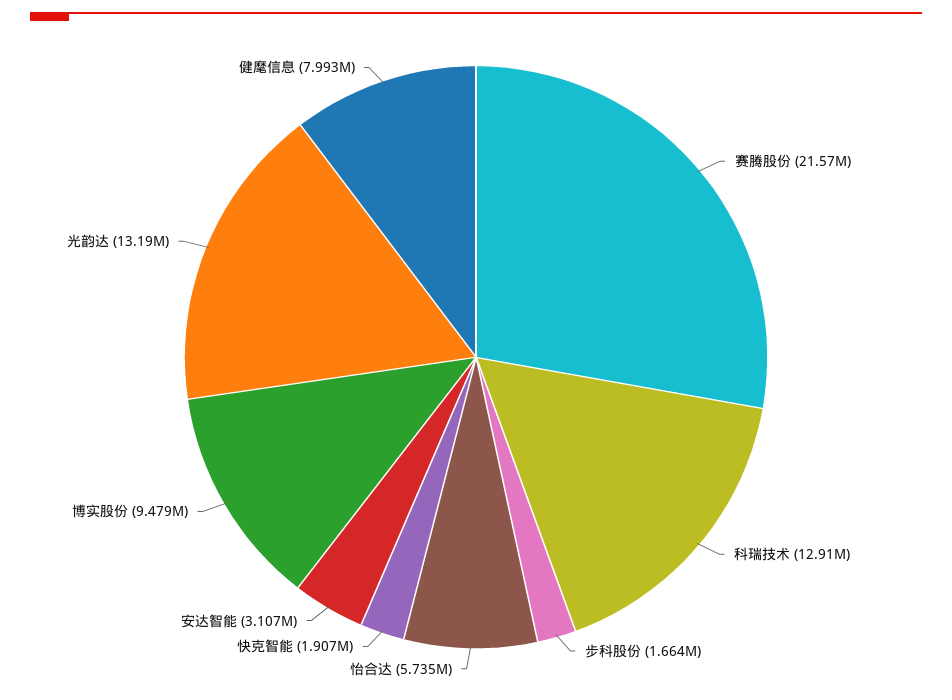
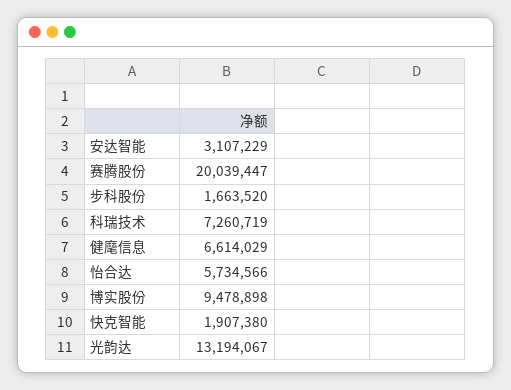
赛腾股份: 21570000 -> 20039447
科瑞技术: 12910000 -> 7260719
健麾信息: 7993000 -> 6614029

